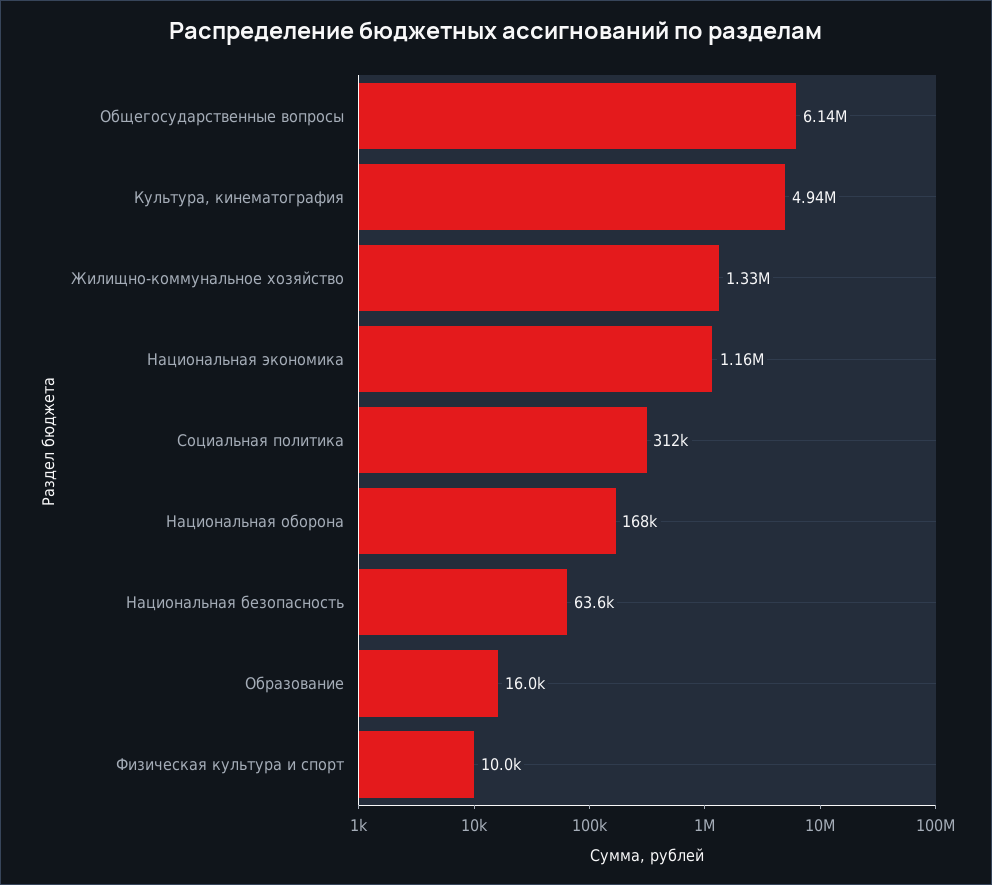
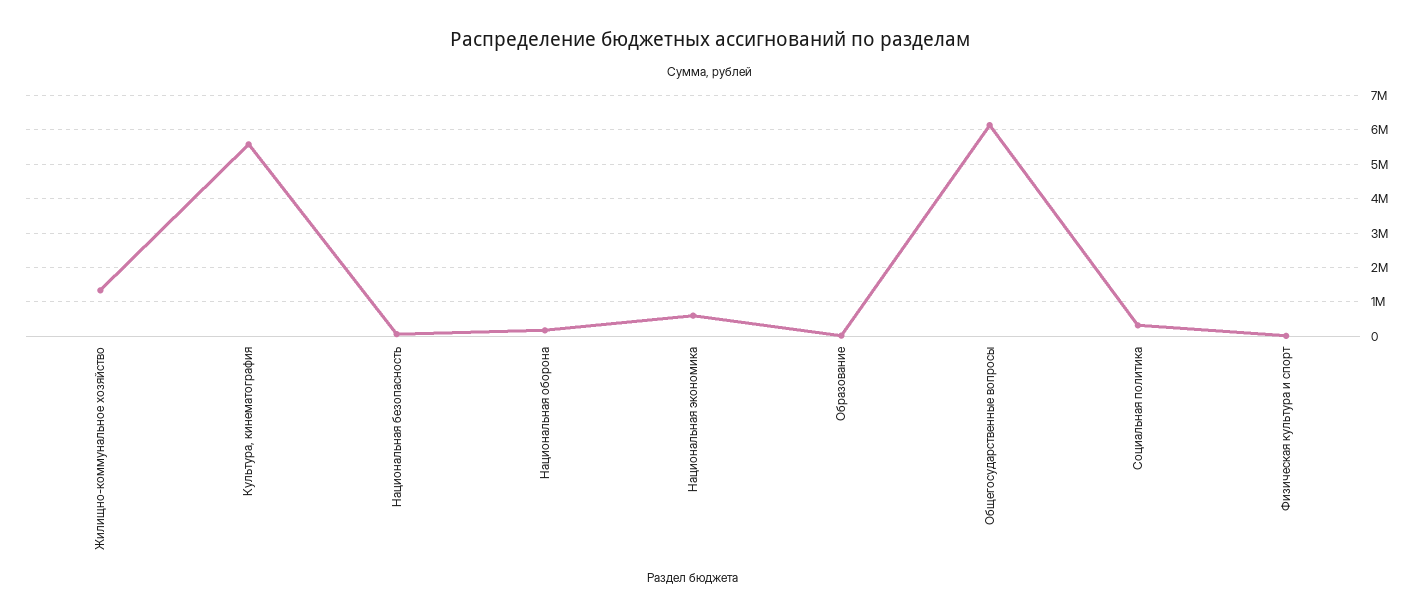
Культура, кинематография: 4940000 -> 5600000
Национальная экономика: 1160000 -> 600000

